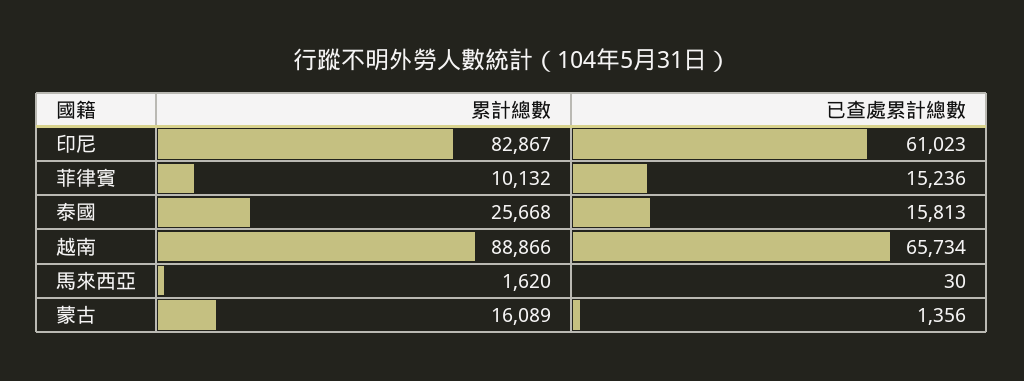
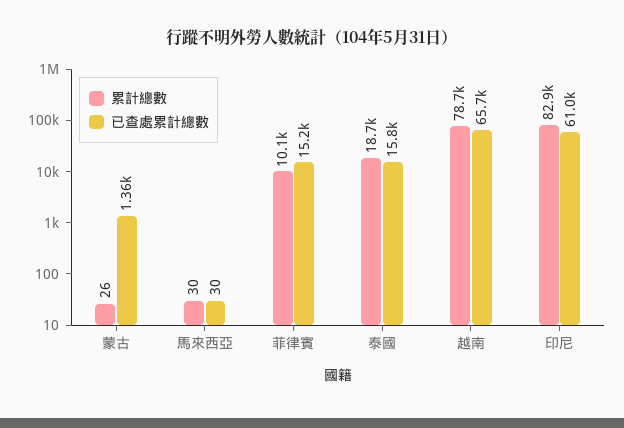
累計總數, 泰國: 25668 -> 18700
累計總數, 越南: 88866 -> 78700
累計總數, 馬來西亞: 1620 -> 30
累計總數, 蒙古: 16089 -> 26

